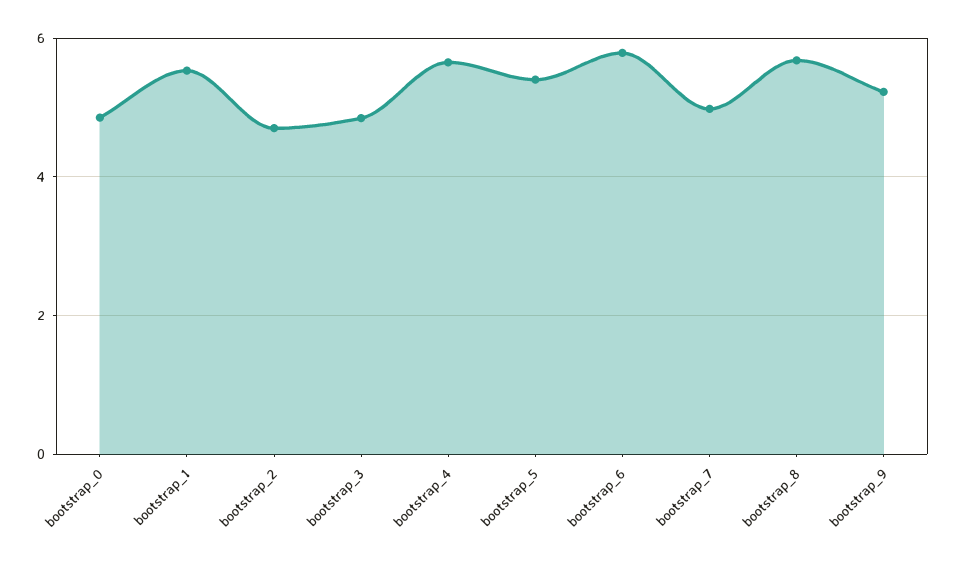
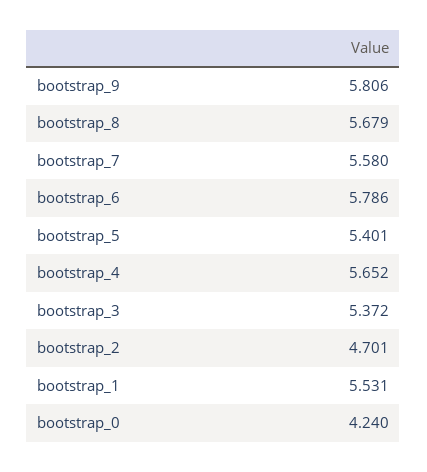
bootstrap_0: 4.8 -> 4.24
bootstrap_3: 4.8 -> 5.372
bootstrap_7: 5 -> 5.58
bootstrap_9: 5.2 -> 5.806

